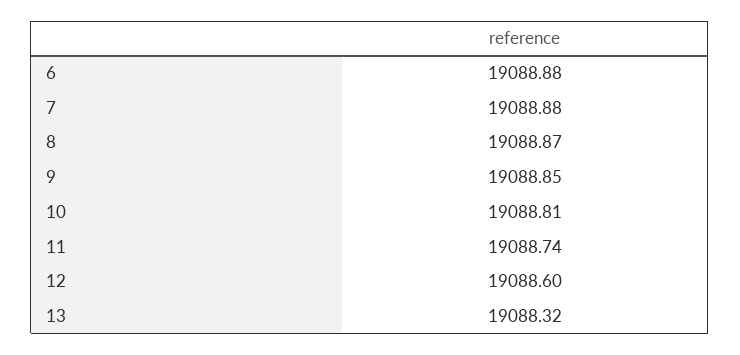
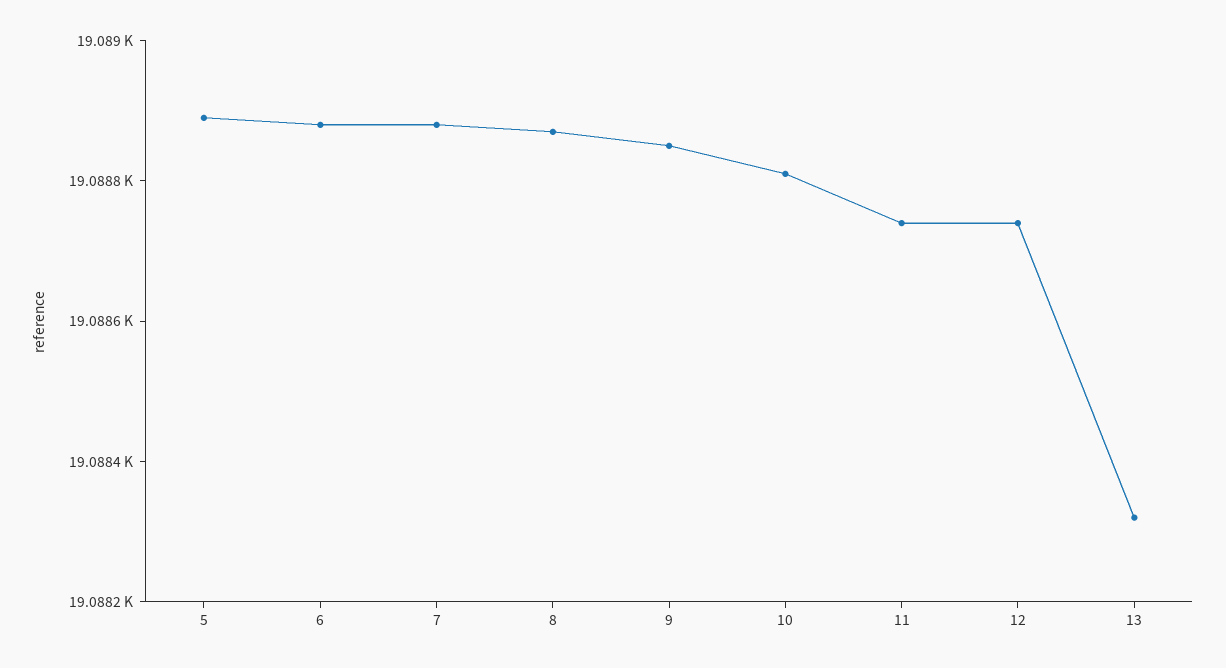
12: 19088.6 -> 19088.75
5: none -> 19088.9

